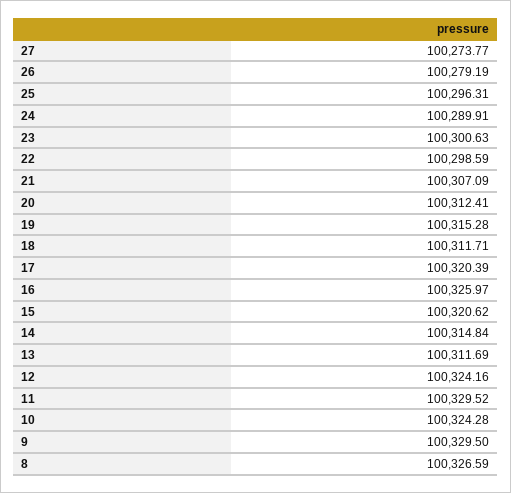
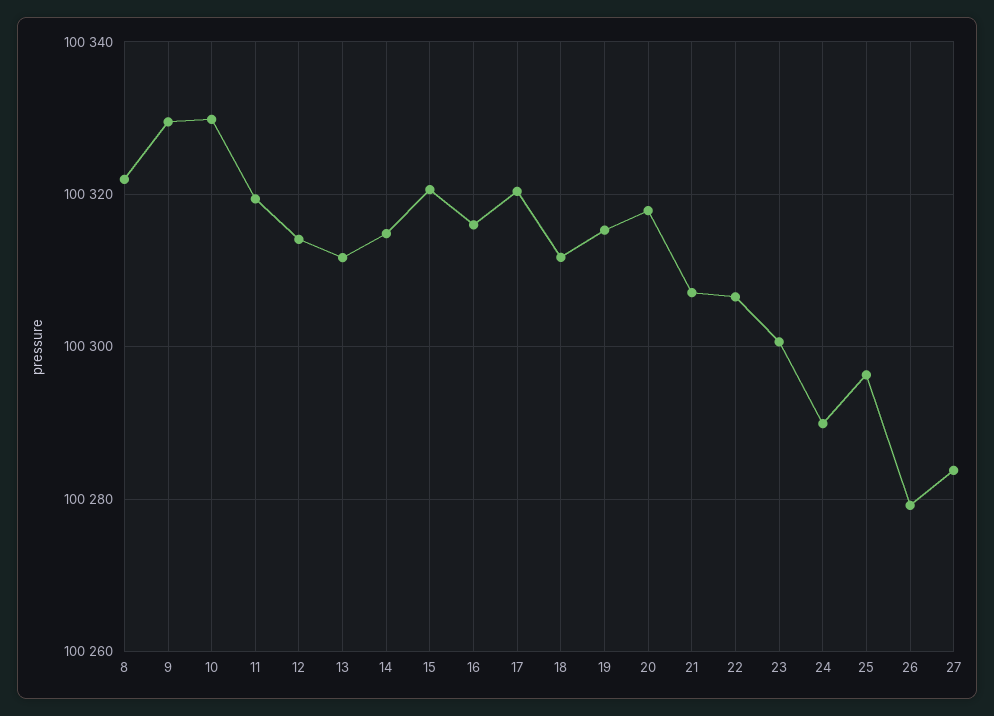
27: 100273.77 -> 100284
22: 100298.59 -> 100306
20: 100312.41 -> 100318
16: 100325.97 -> 100316
12: 100324.16 -> 100314
11: 100329.52 -> 100320
10: 100324.28 -> 100330
8: 100326.59 -> 100322

